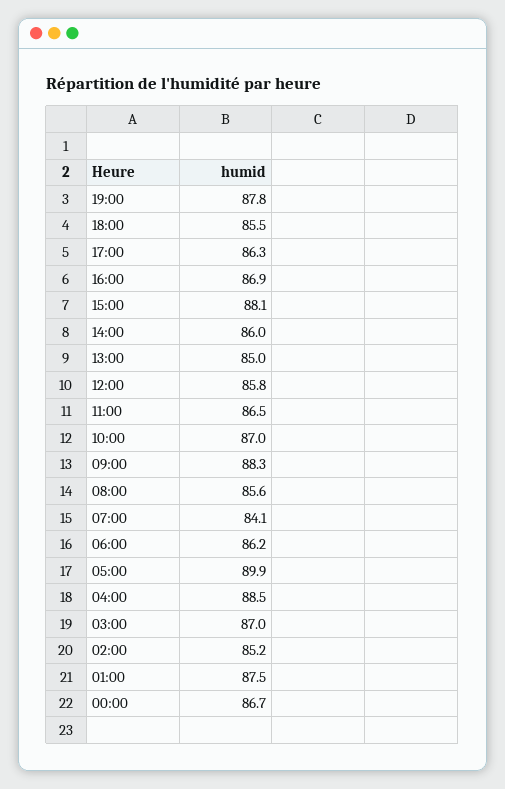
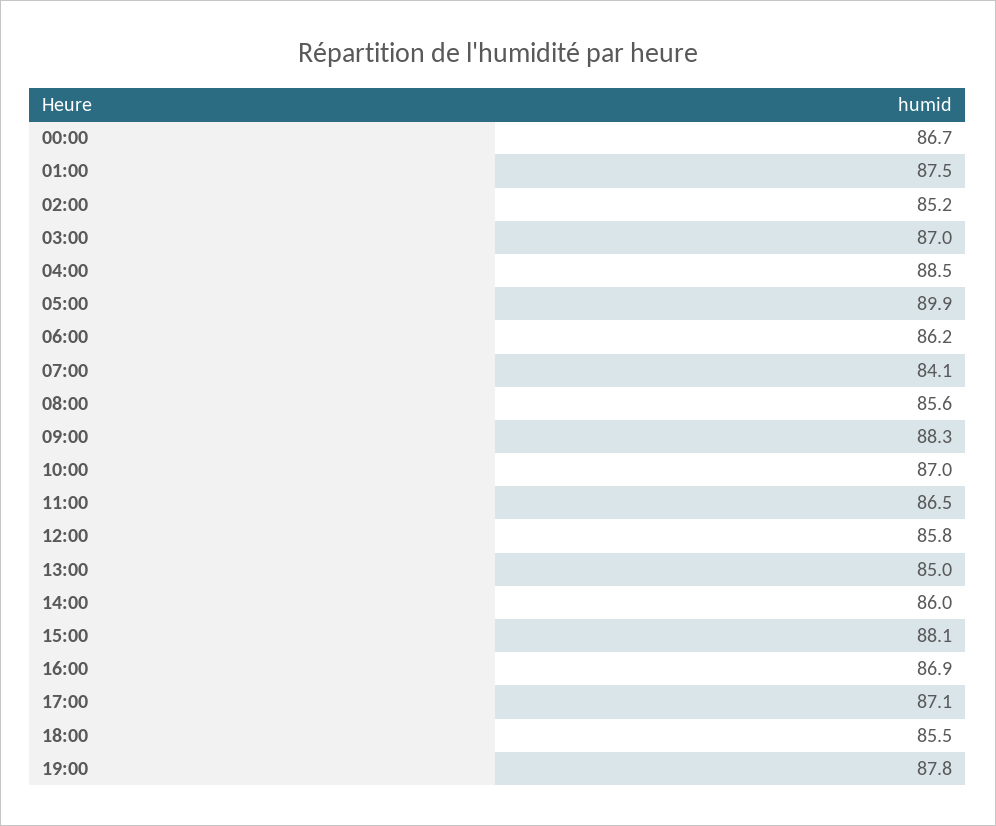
17:00: 86.3 -> 87.1

